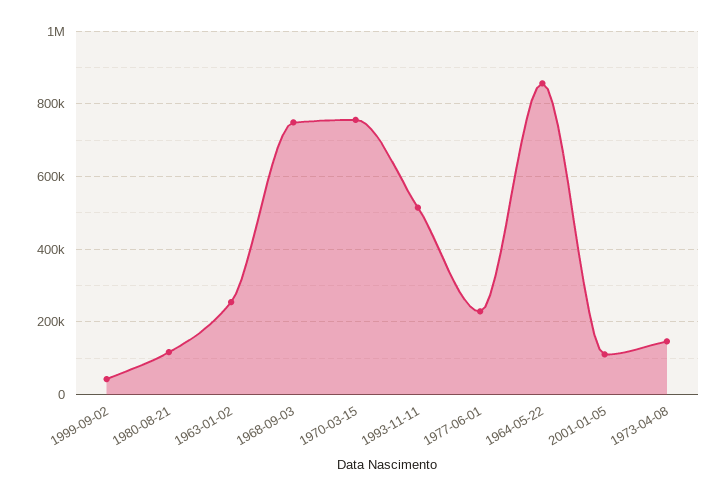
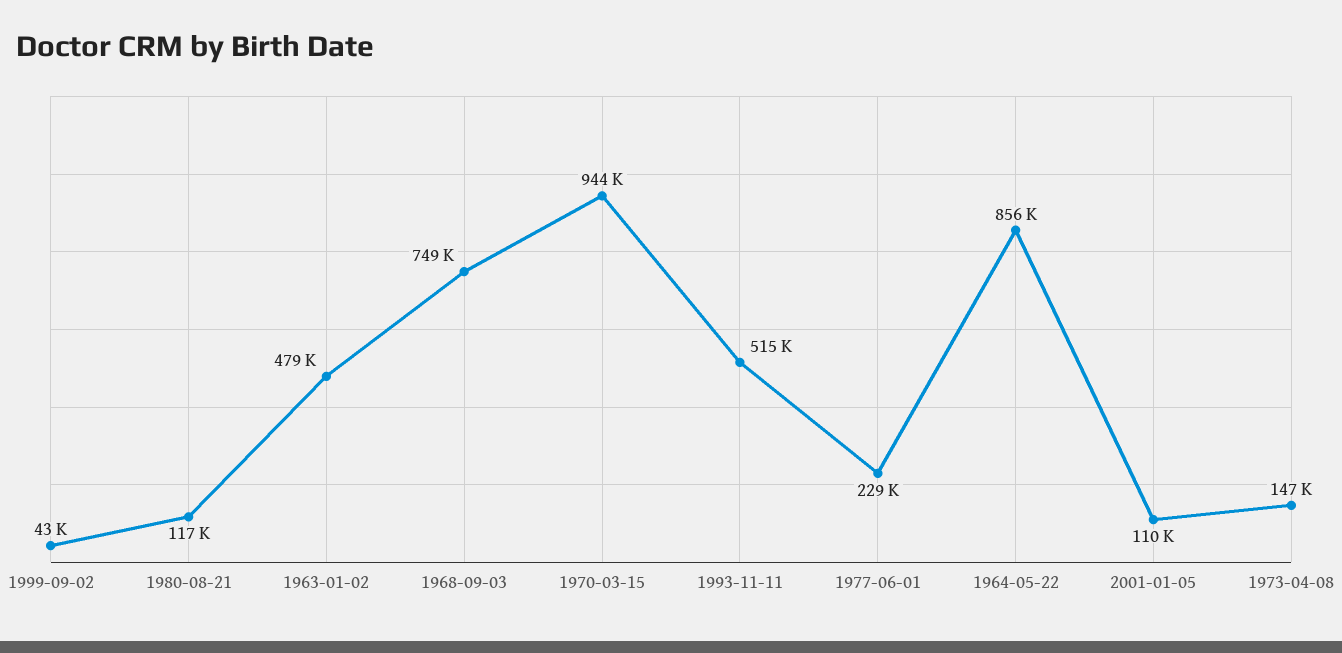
1963-01-02: 260000 -> 479000
1970-03-15: 760000 -> 944000

